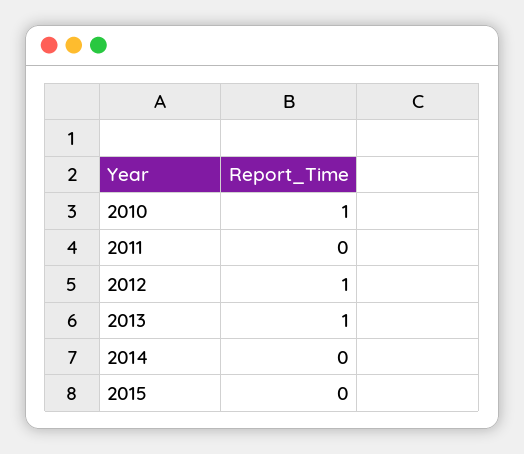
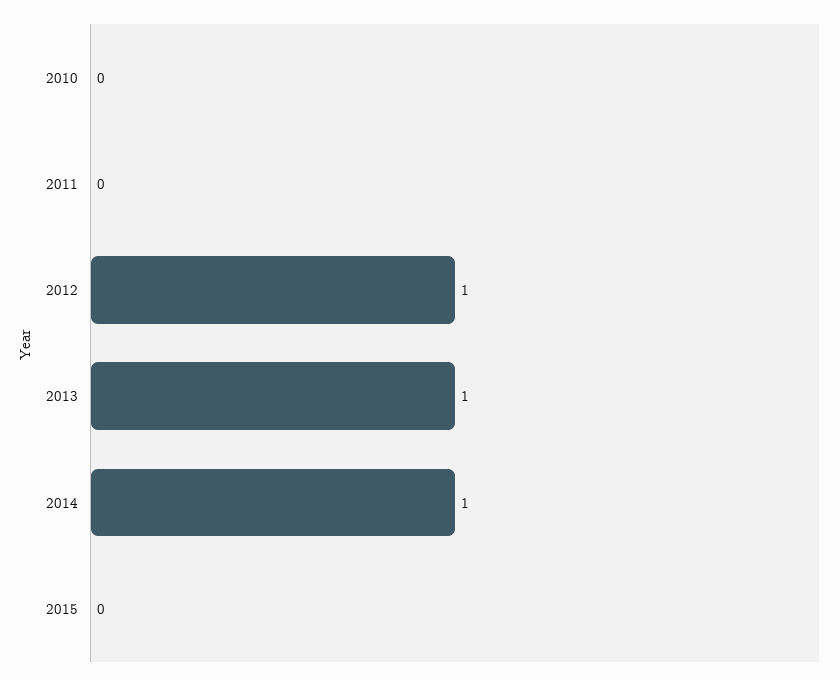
2010: 1 -> 0
2014: 0 -> 1

